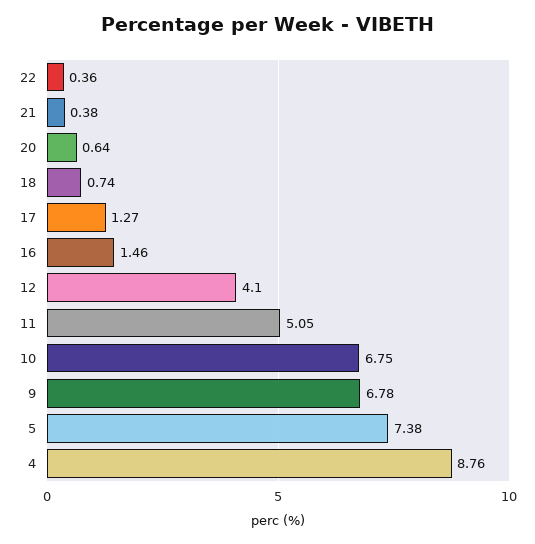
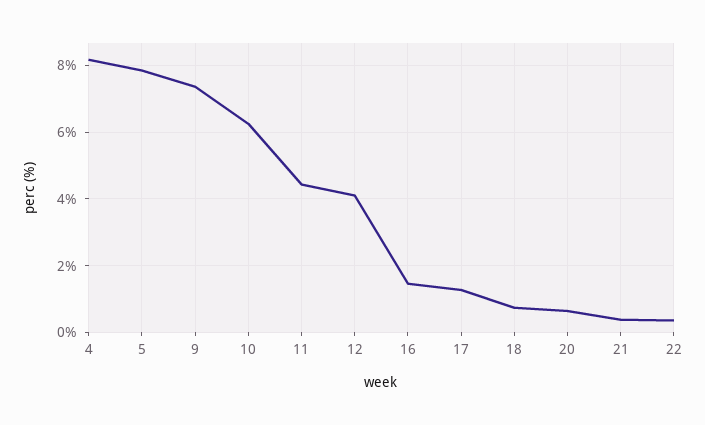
11: 5.05 -> 4.4
10: 6.75 -> 6.2
9: 6.78 -> 7.4
5: 7.38 -> 7.8
4: 8.76 -> 8.2

